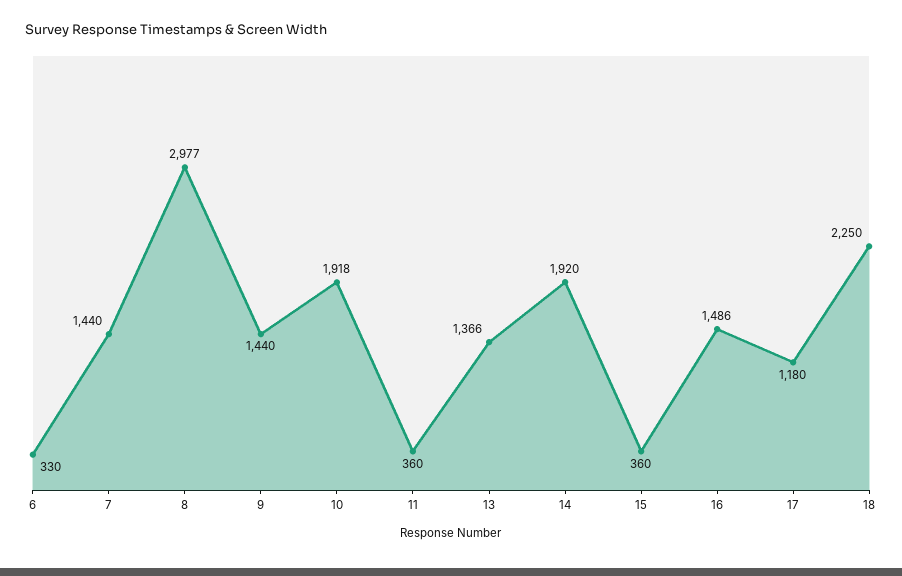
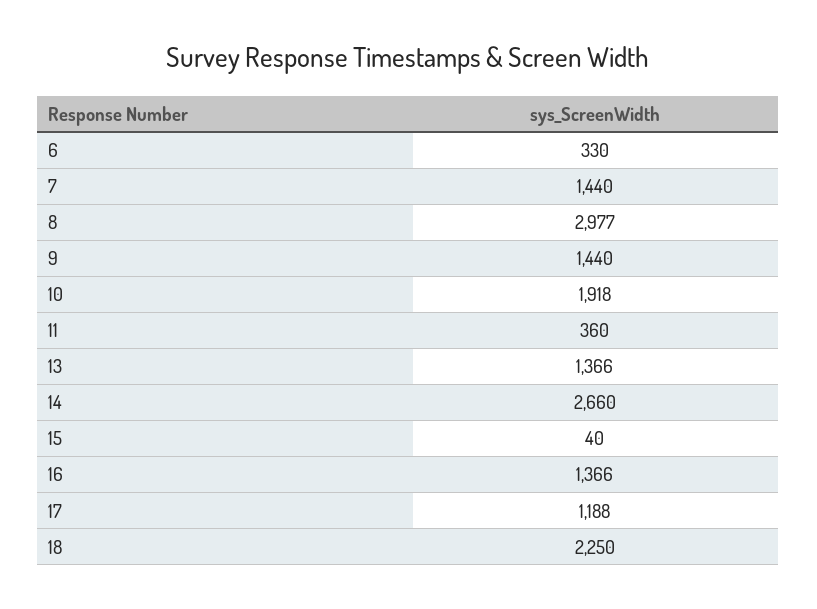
14: 1920 -> 2660
15: 360 -> 40
16: 1486 -> 1366
17: 1180 -> 1188

